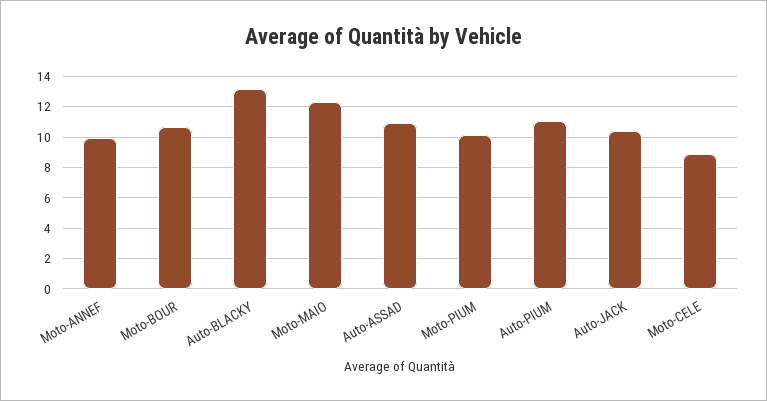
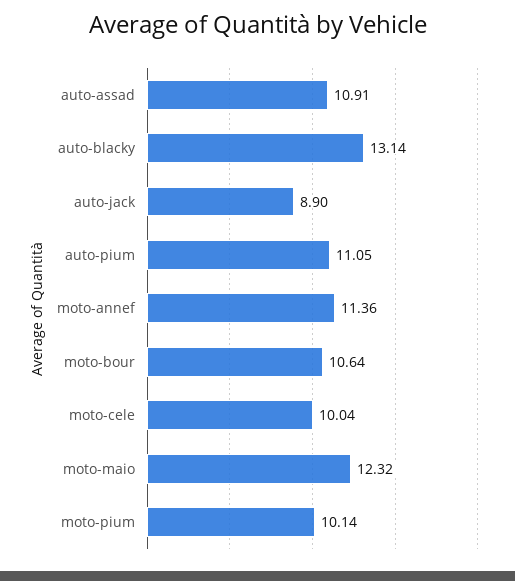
Moto-ANNEF: 10 -> 11.36
Auto-JACK: 10.5 -> 8.9
Moto-CELE: 9 -> 10.04

